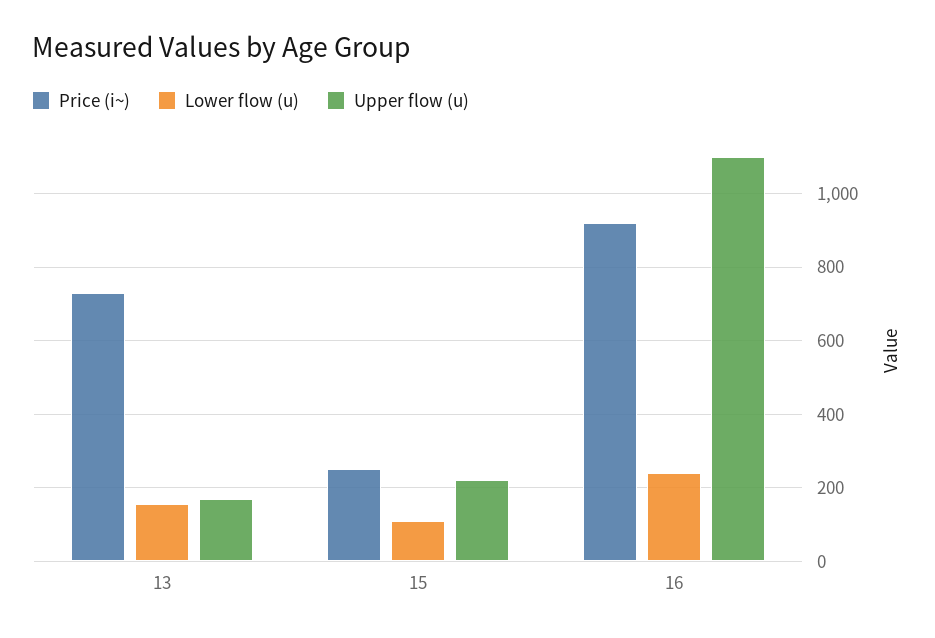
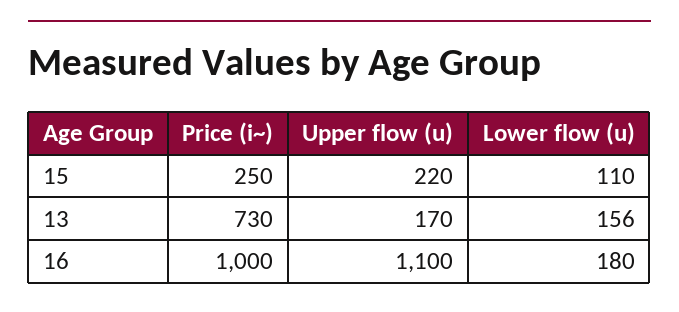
Price (i~), 16: 920 -> 1000
Lower flow (u), 16: 240 -> 180

